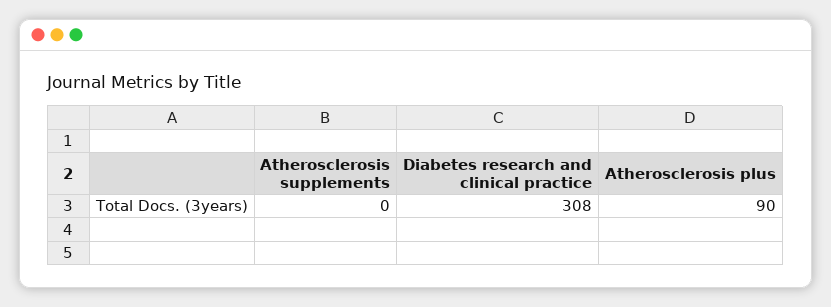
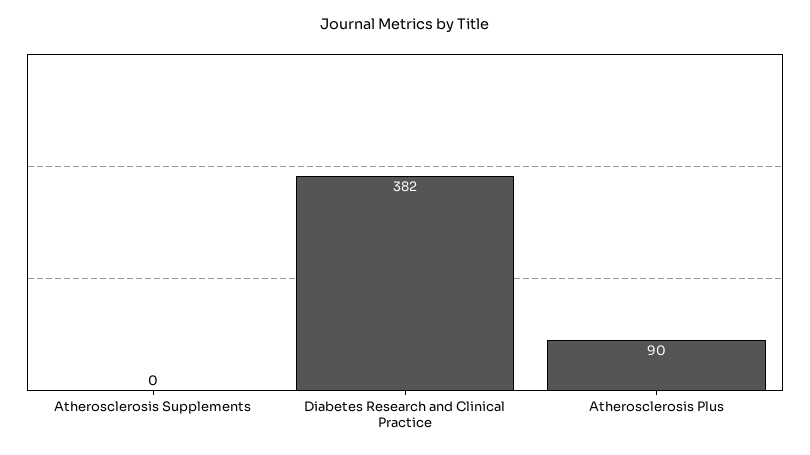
Diabetes research and clinical practice: 308 -> 382

